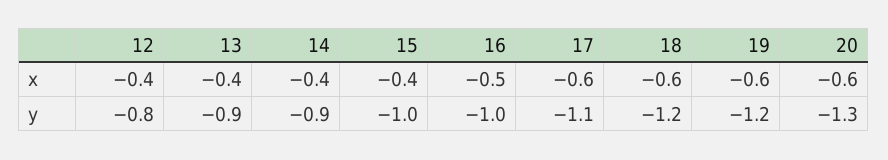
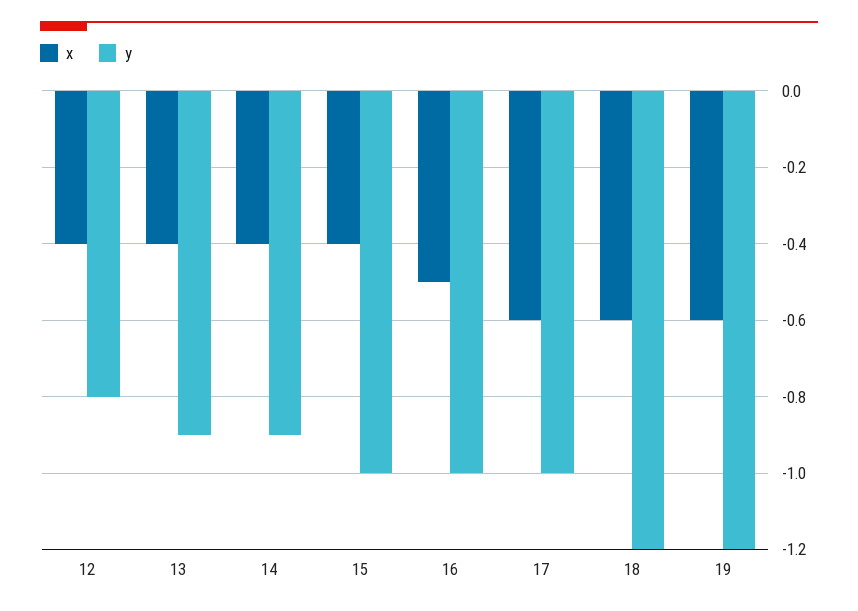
x, 20: -0.6 -> none
y, 17: -1.1 -> -1
y, 20: -1.3 -> none

